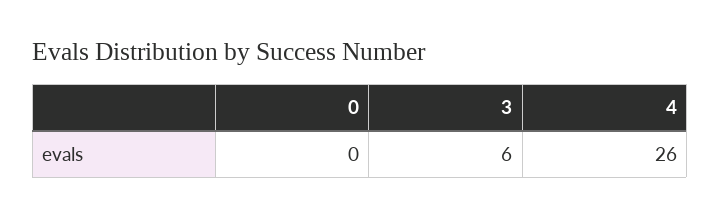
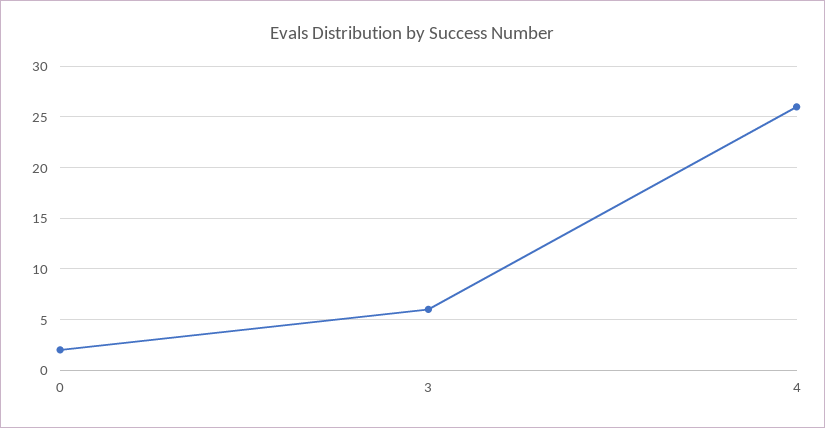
0: 0 -> 2

